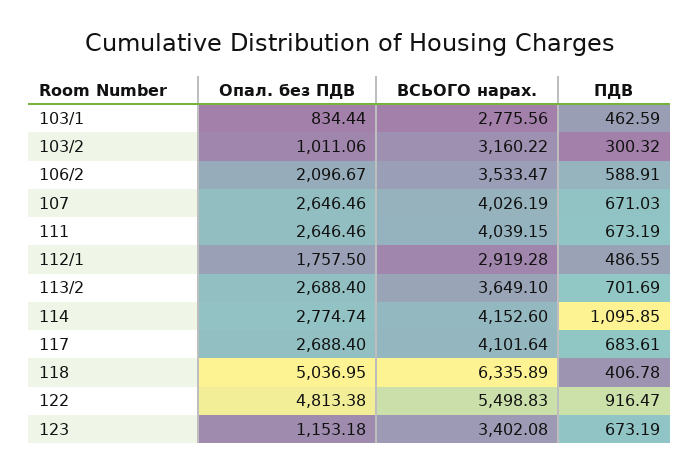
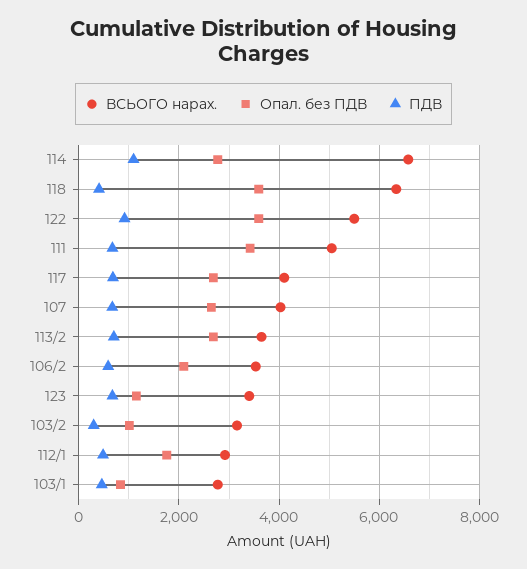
Опал. без ПДВ, 111: 2646.46 -> 3400
ВСЬОГО нарах., 111: 4039.15 -> 5000
ВСЬОГО нарах., 114: 4152.6 -> 6600
Опал. без ПДВ, 118: 5036.95 -> 3600
Опал. без ПДВ, 122: 4813.38 -> 3600

